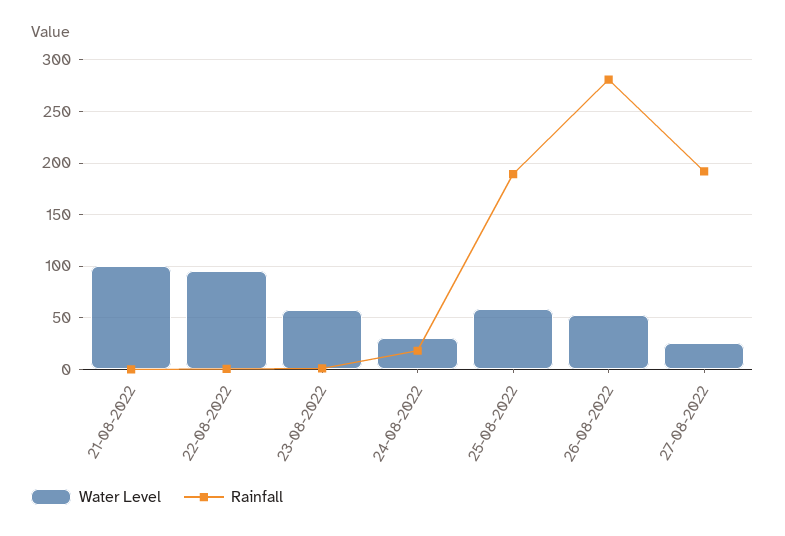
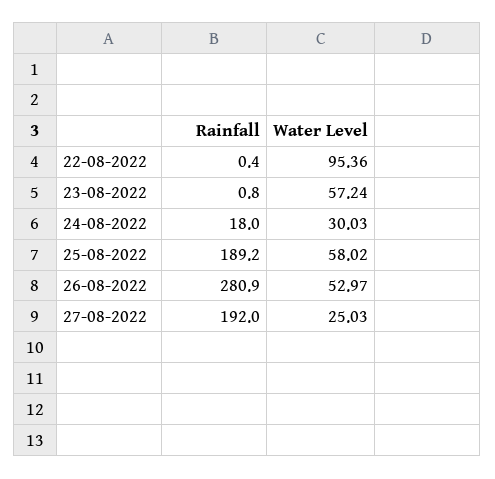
Water Level, 21-08-2022: 100 -> none
Rainfall, 21-08-2022: 0 -> none

